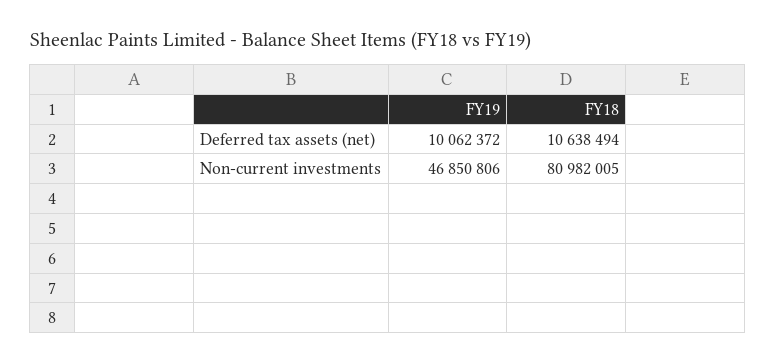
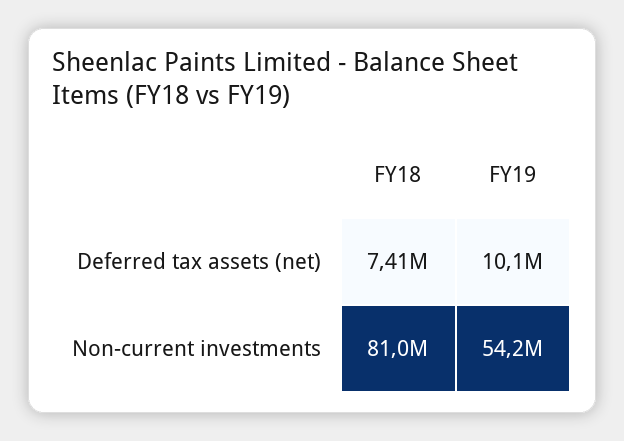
FY18, Deferred tax assets (net): 10638494 -> 7410000
FY19, Non-current investments: 46850806 -> 54200000

